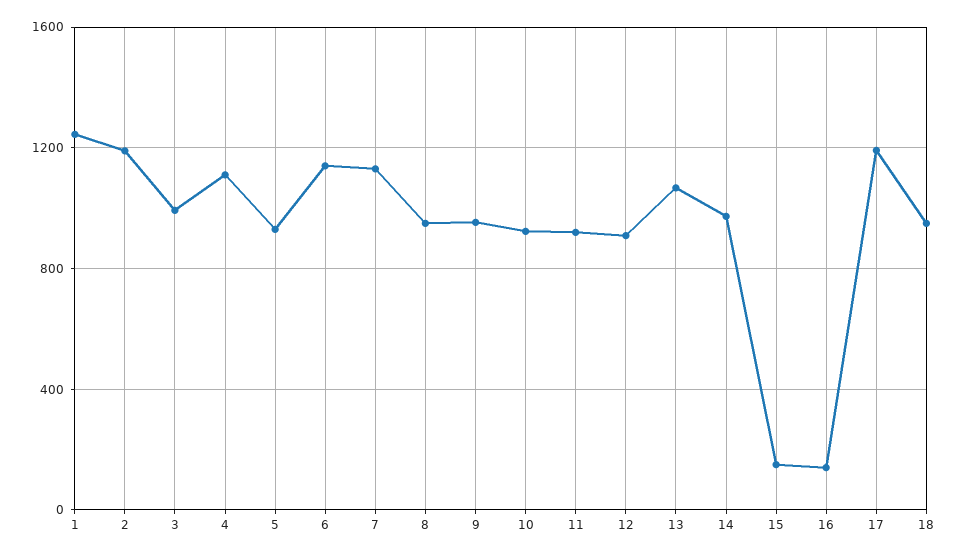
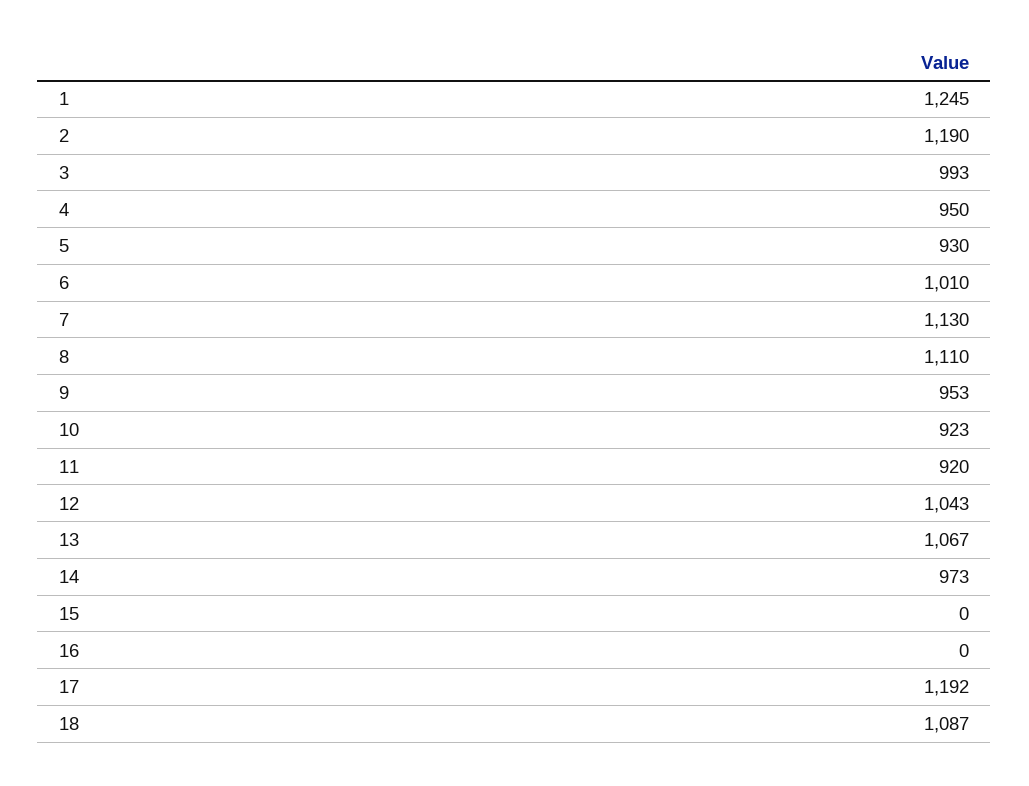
4: 1100 -> 950
6: 1150 -> 1010
8: 950 -> 1110
12: 900 -> 1043
15: 150 -> 0
16: 150 -> 0
18: 950 -> 1087

